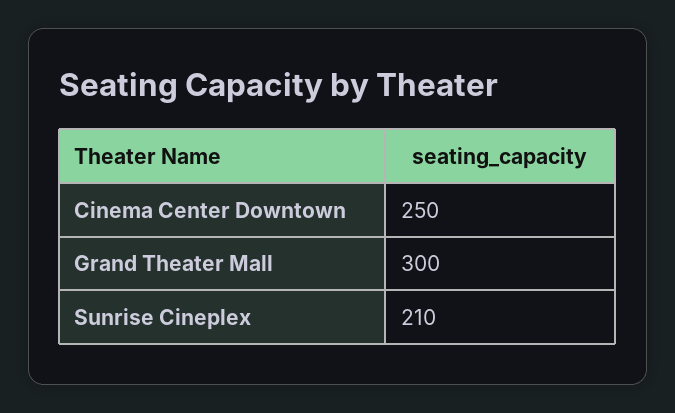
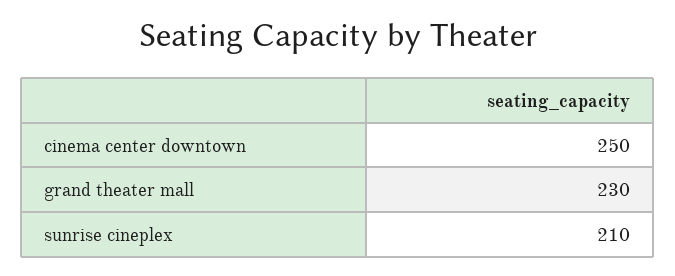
Grand Theater Mall: 300 -> 230

